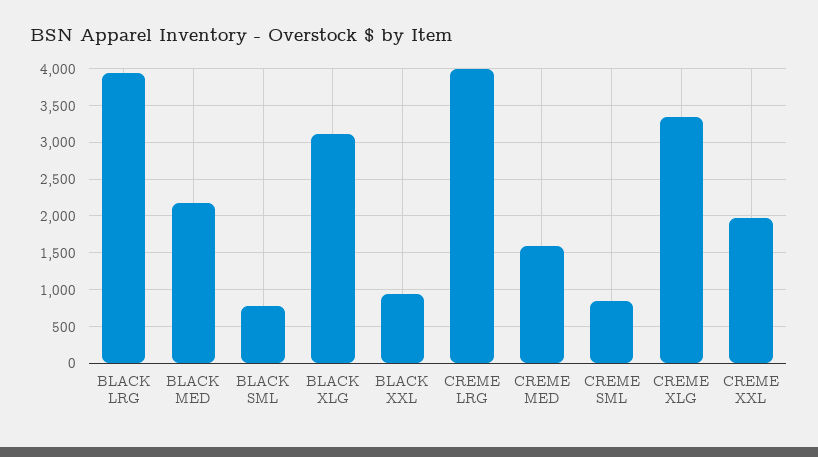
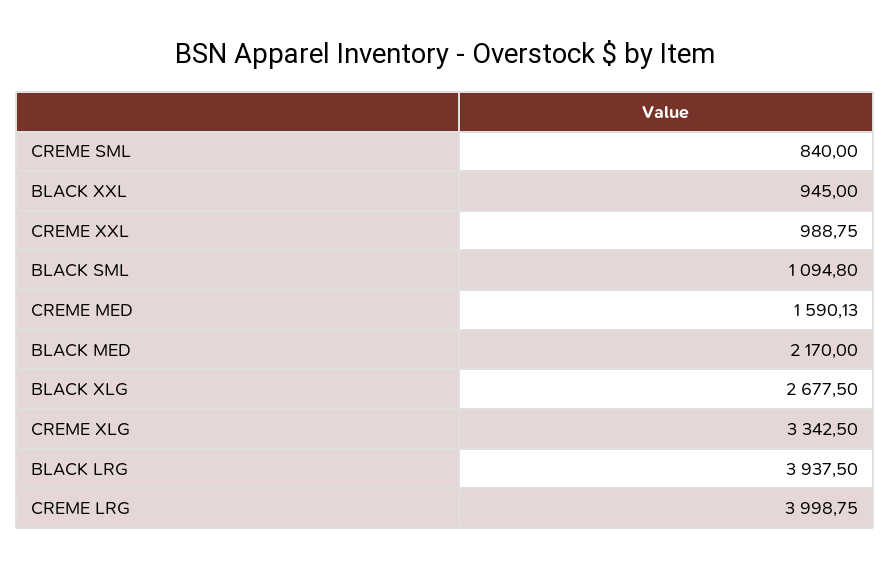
BLACK SML: 800 -> 1094.8
BLACK XLG: 3100 -> 2677.5
CREME XXL: 2000 -> 988.75

